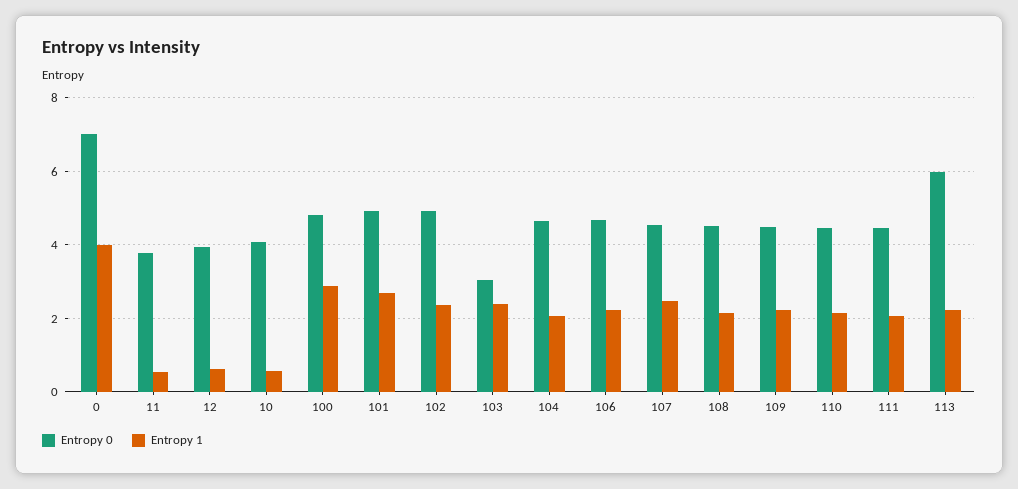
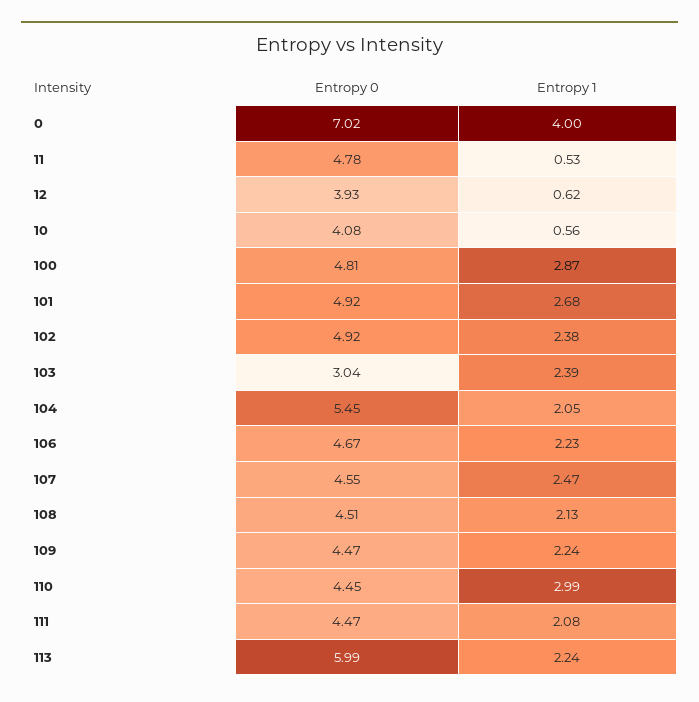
Entropy 0, 11: 3.8 -> 4.78
Entropy 0, 104: 4.6 -> 5.45
Entropy 1, 110: 2.2 -> 2.99

